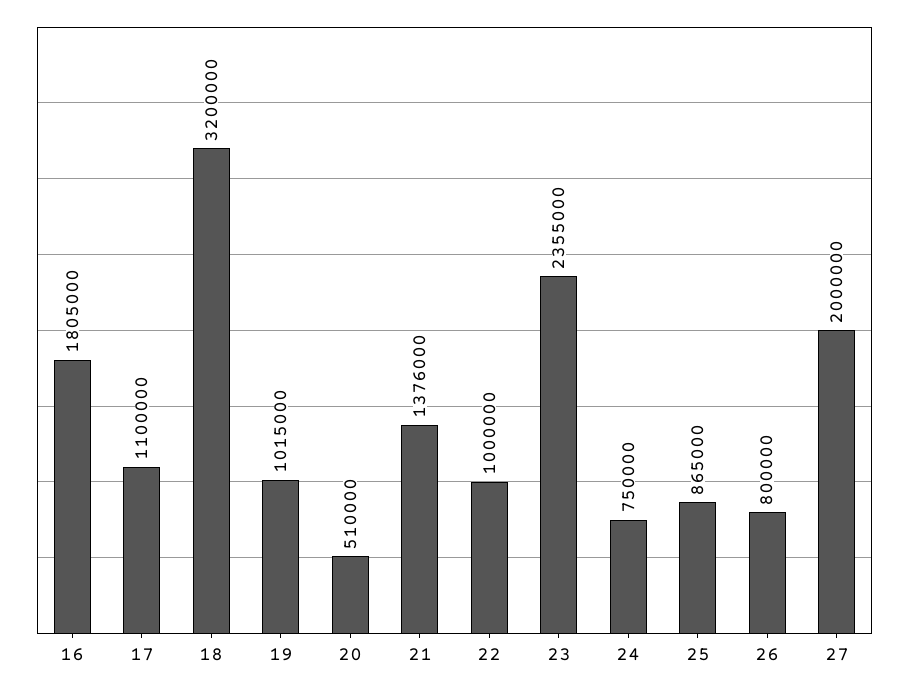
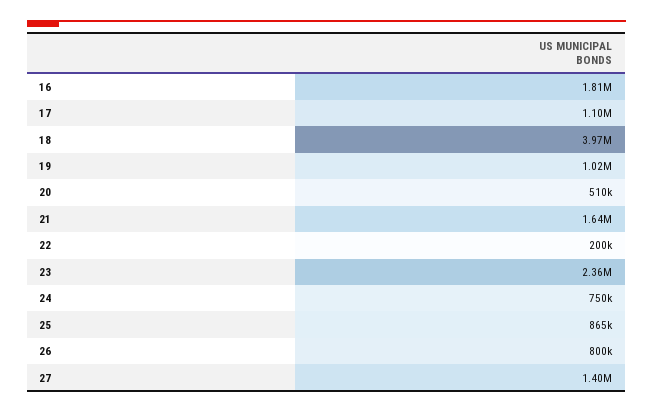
18: 3200000 -> 3970000
21: 1376000 -> 1640000
22: 1000000 -> 200000
27: 2000000 -> 1400000

